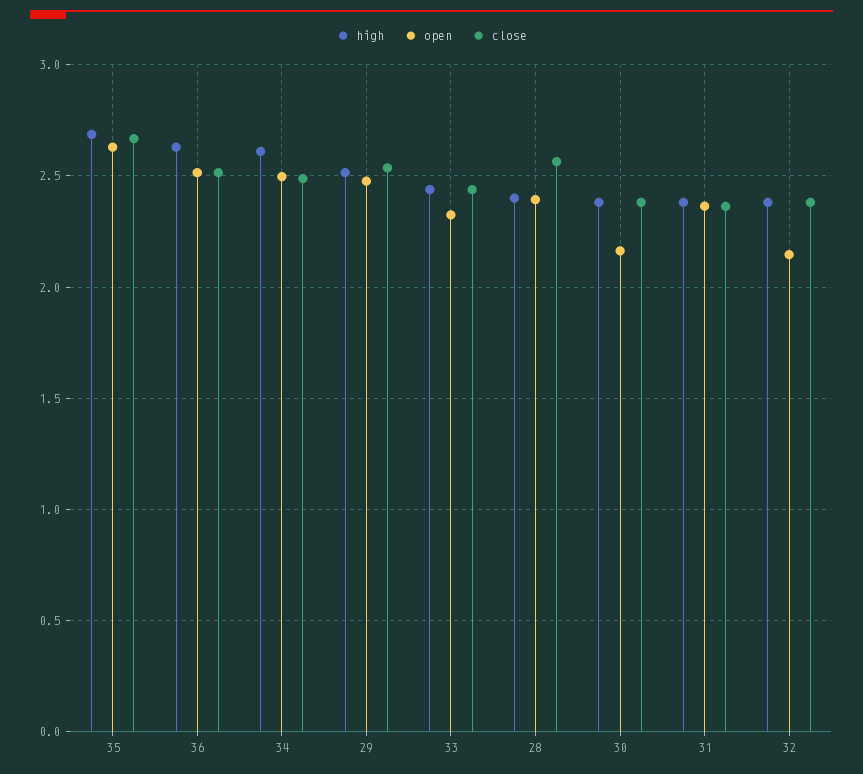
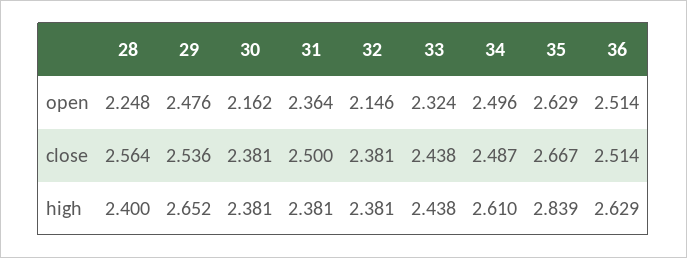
high, 35: 2.7 -> 2.839
high, 29: 2.5 -> 2.652
open, 28: 2.4 -> 2.248
close, 31: 2.35 -> 2.5

